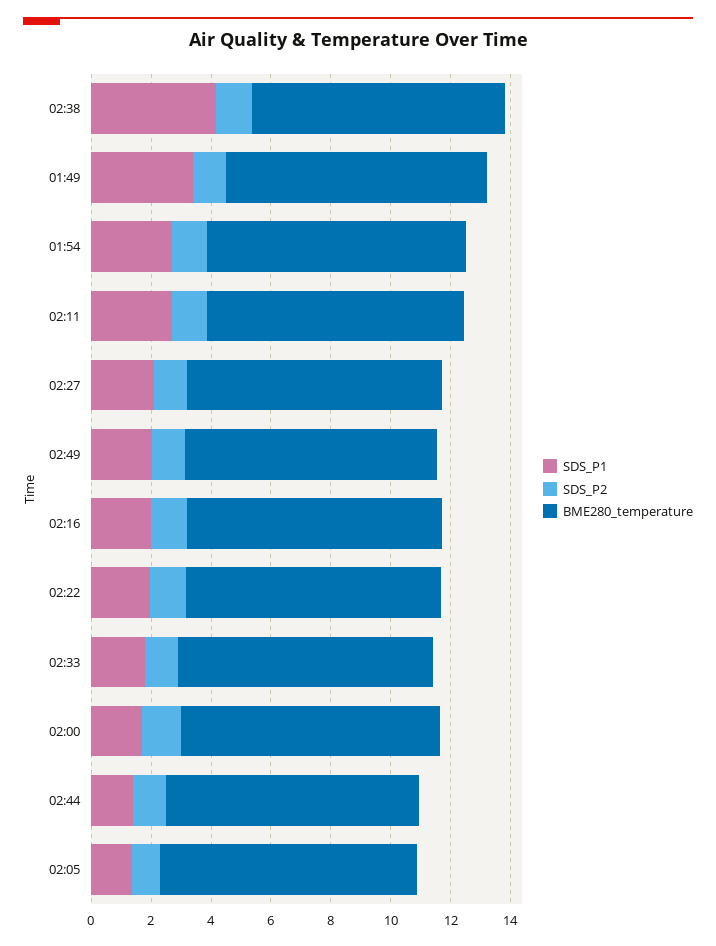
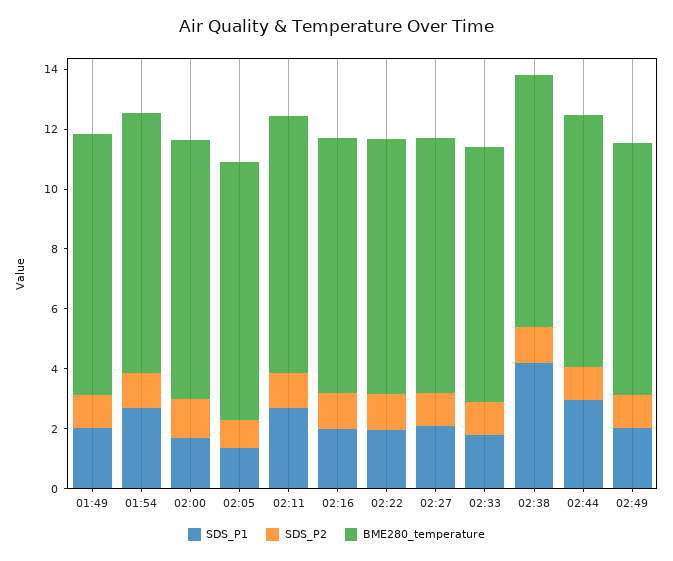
SDS_P1, 01:49: 3.5 -> 2
SDS_P1, 02:44: 1.5 -> 3

